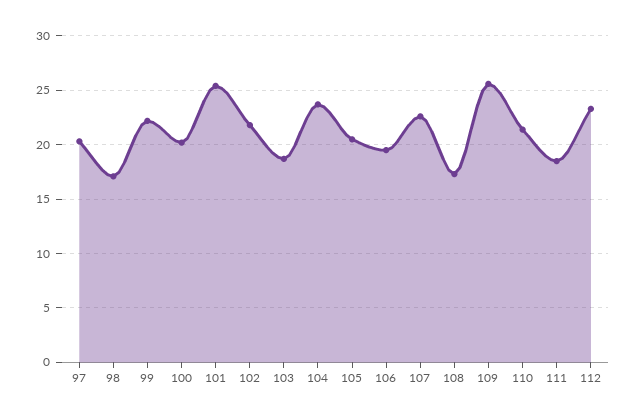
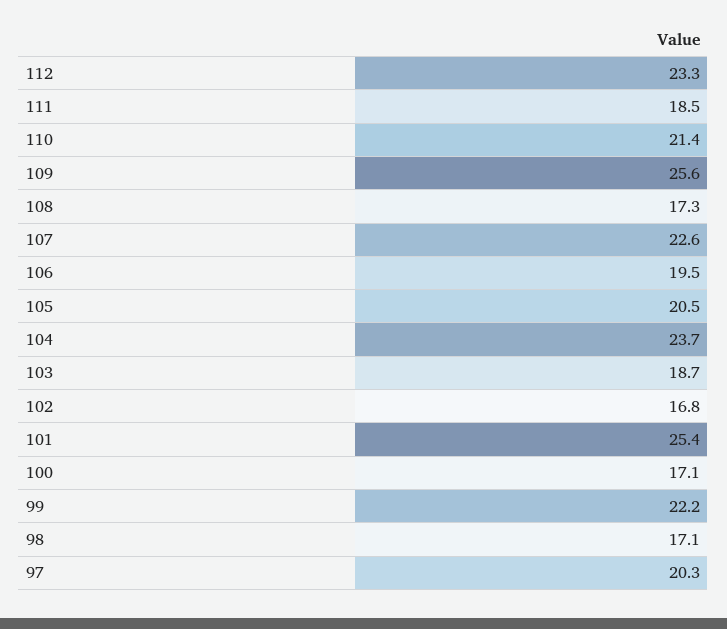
100: 20 -> 17.1
102: 22 -> 16.8

